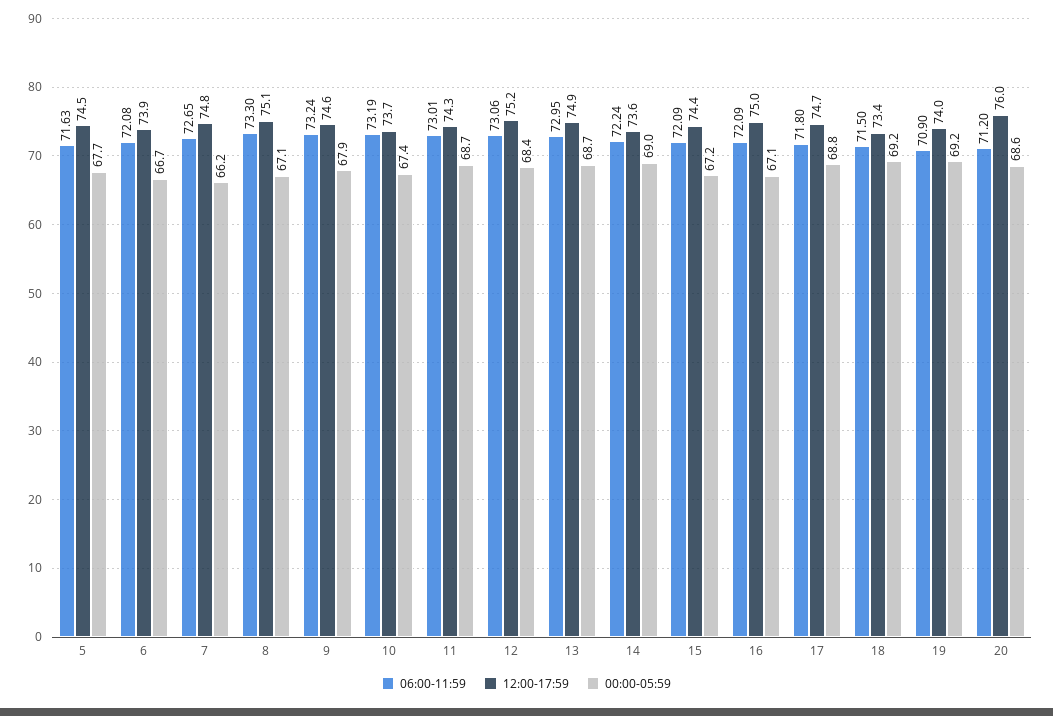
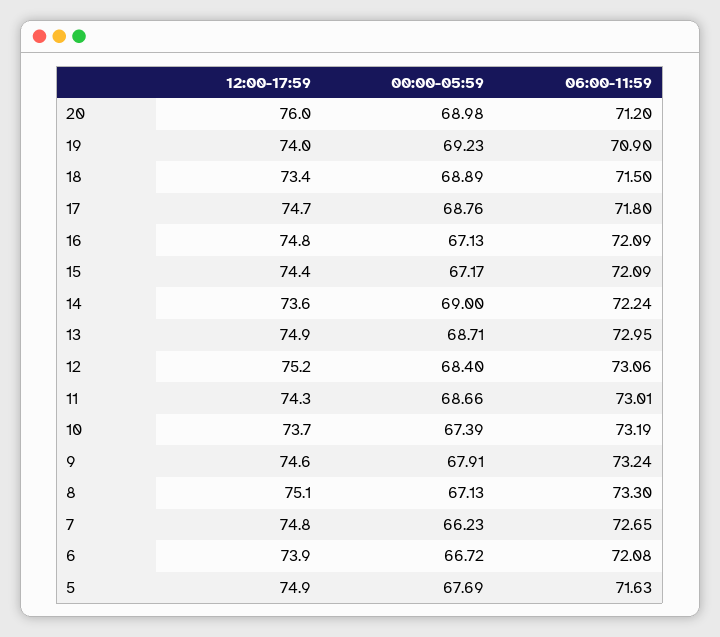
12:00-17:59, 5: 74.5 -> 74.9
12:00-17:59, 16: 75 -> 74.8
00:00-05:59, 18: 69.2 -> 68.89
00:00-05:59, 20: 68.6 -> 68.98

